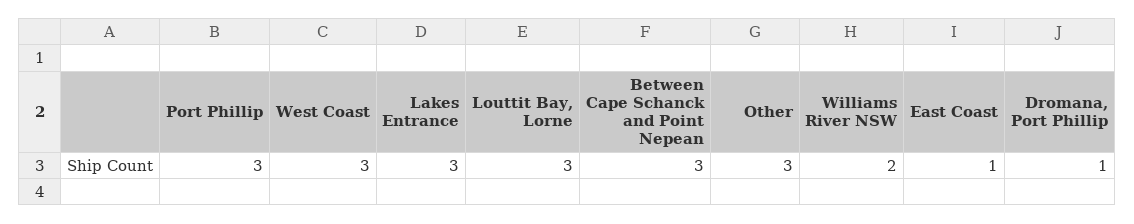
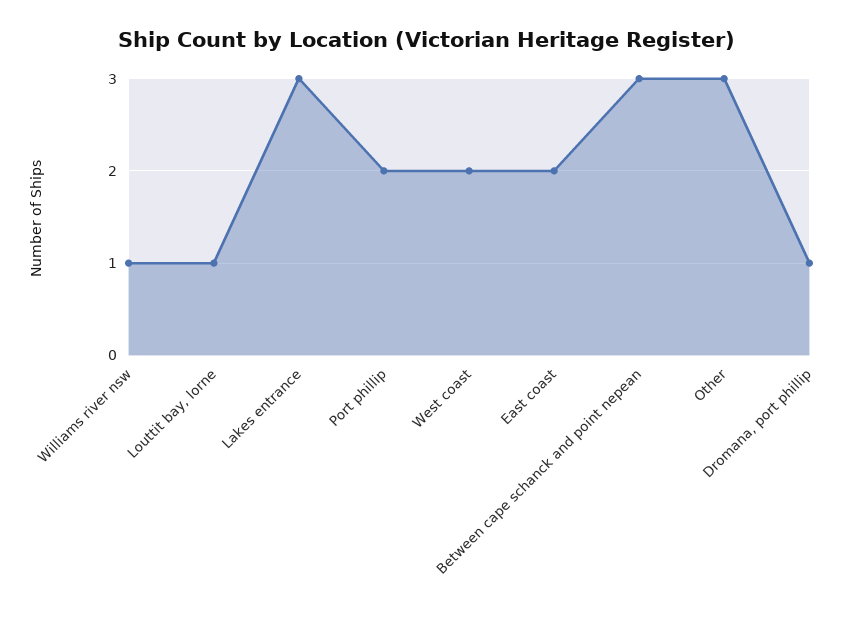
Port Phillip: 3 -> 2
West Coast: 3 -> 2
Louttit Bay, Lorne: 3 -> 1
Williams River NSW: 2 -> 1
East Coast: 1 -> 2

